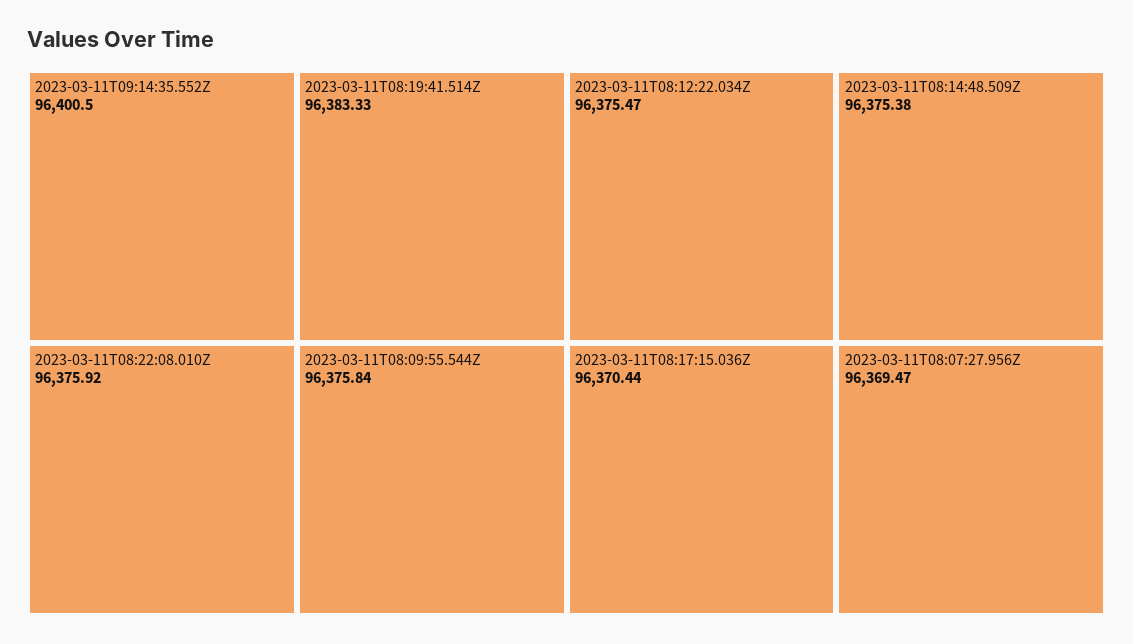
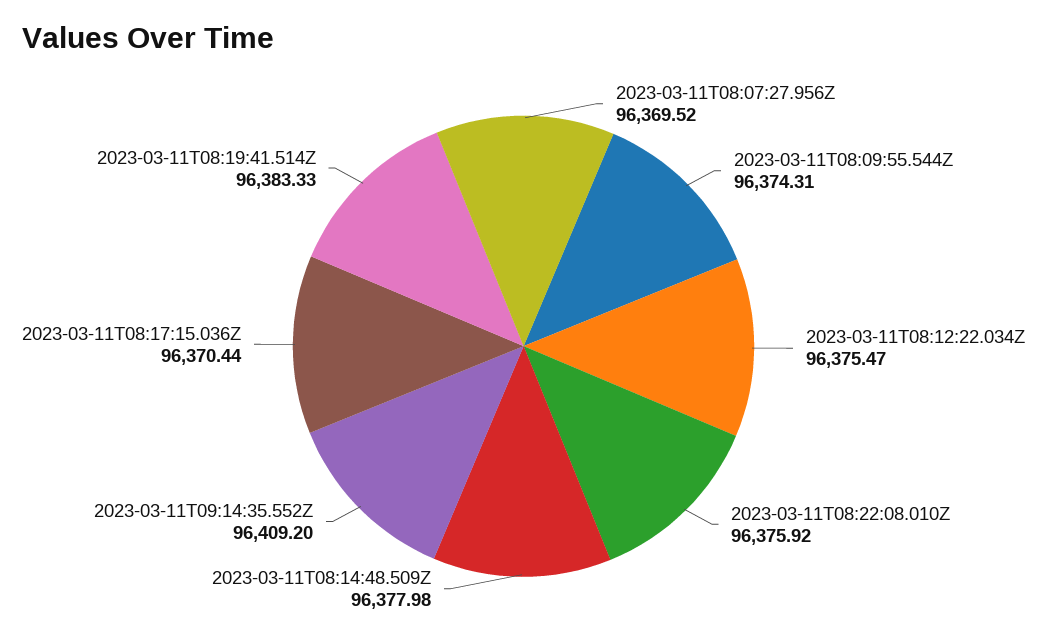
2023-03-11T09:14:35.552Z: 96400.5 -> 96409.2
2023-03-11T08:09:55.544Z: 96375.84 -> 96374.31
2023-03-11T08:14:48.509Z: 96375.38 -> 96377.98
2023-03-11T08:07:27.956Z: 96369.47 -> 96369.52

